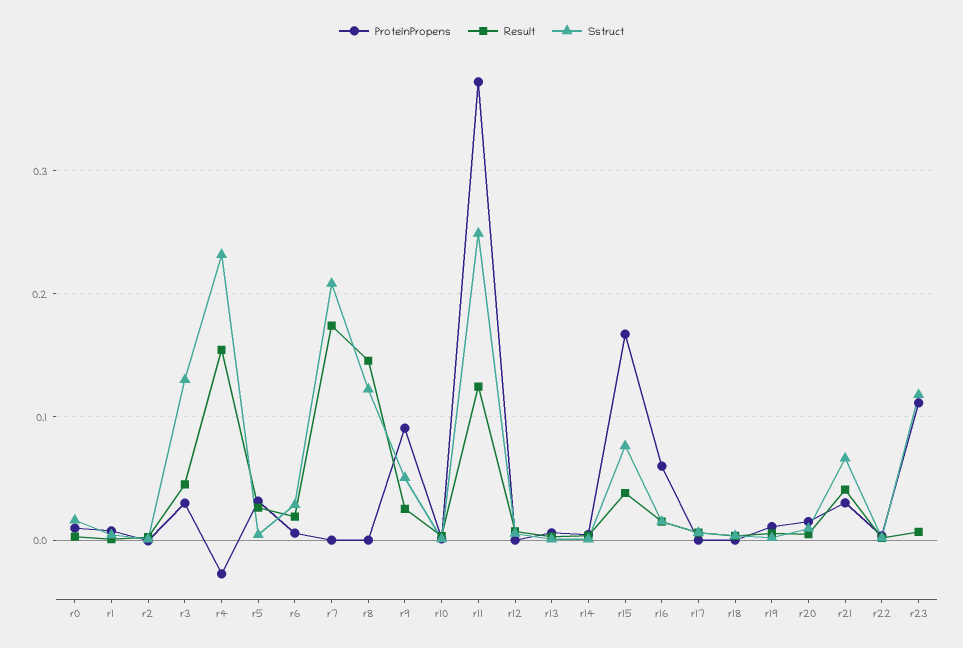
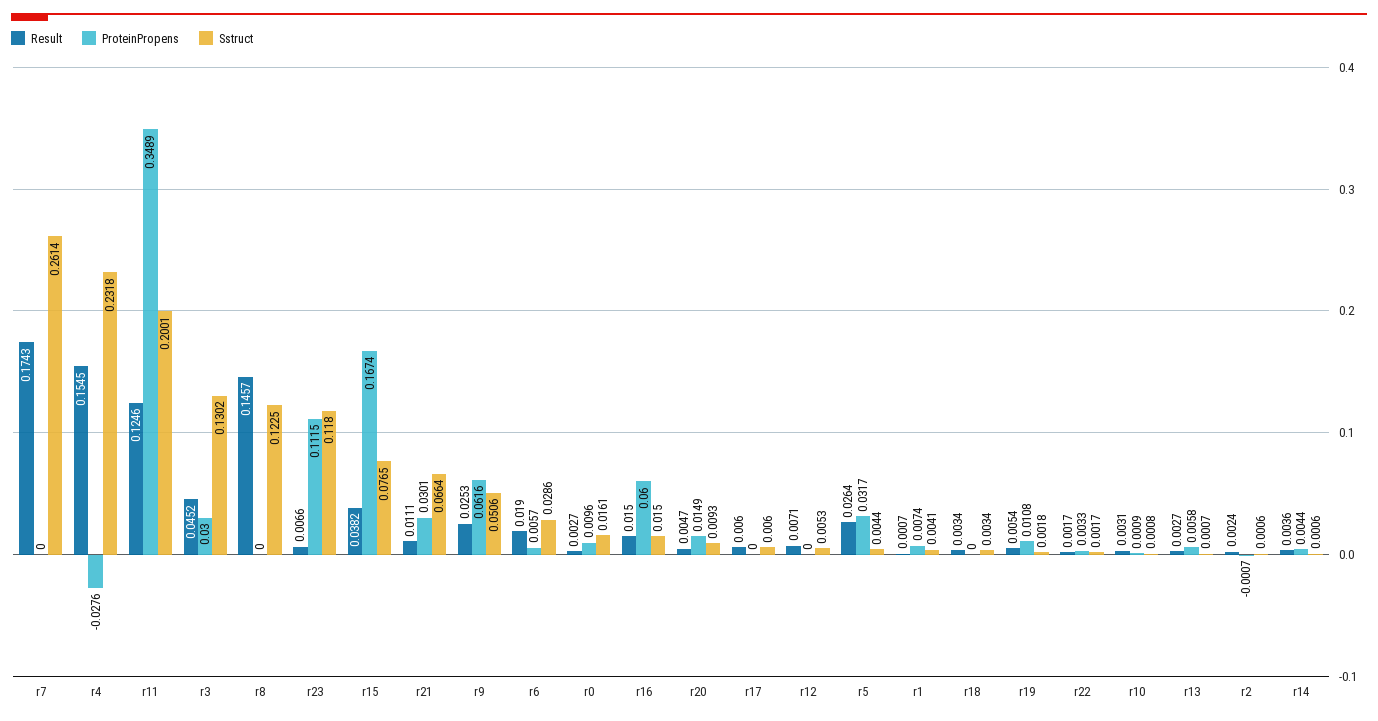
Sstruct, r7: 0.21 -> 0.2614
ProteinPropens, r9: 0.09 -> 0.0616
ProteinPropens, r11: 0.37 -> 0.3489
Sstruct, r11: 0.25 -> 0.2001
Result, r21: 0.04 -> 0.0111

